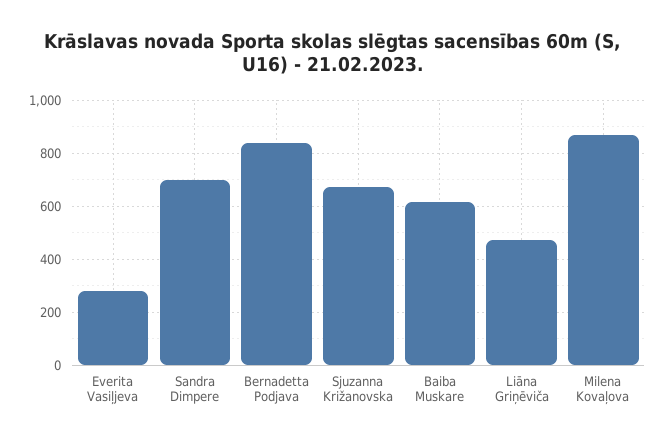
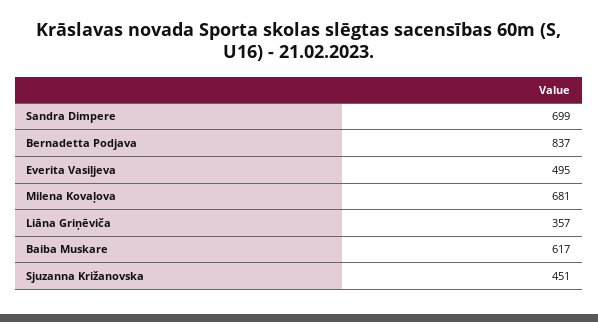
Everita Vasiļjeva: 275 -> 495
Sjuzanna Križanovska: 675 -> 451
Liāna Griņēviča: 475 -> 357
Milena Kovaļova: 875 -> 681

